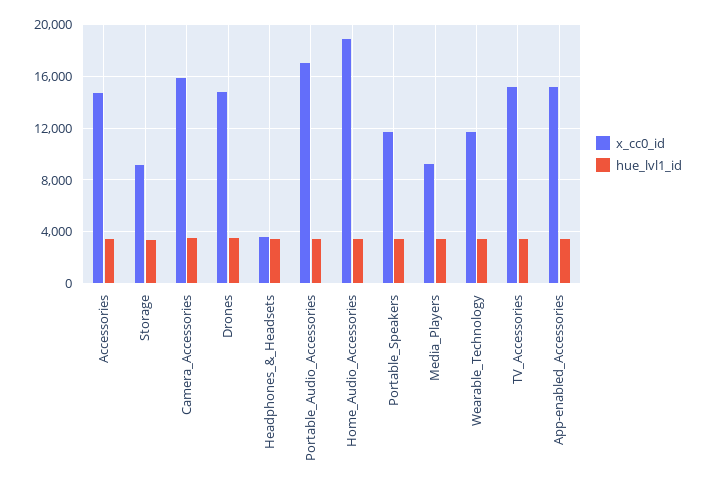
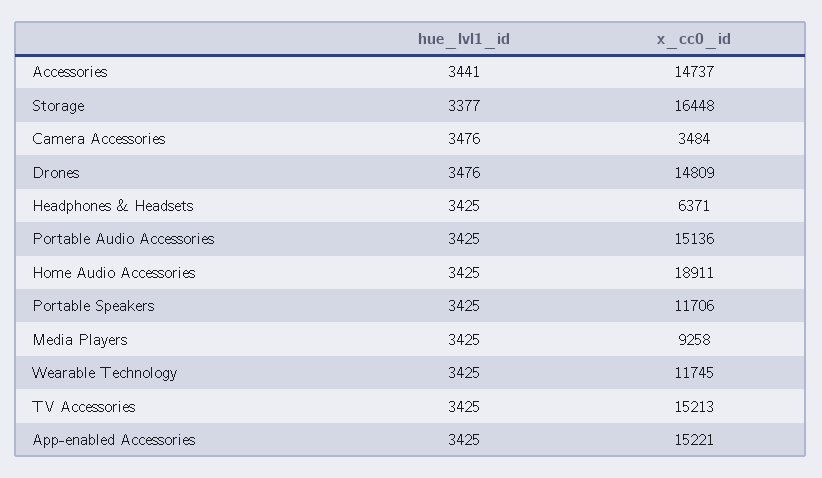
x_cc0_id, Storage: 9000 -> 16448
x_cc0_id, Camera_Accessories: 16000 -> 3484
x_cc0_id, Headphones_&_Headsets: 3500 -> 6371
x_cc0_id, Portable_Audio_Accessories: 17000 -> 15136

